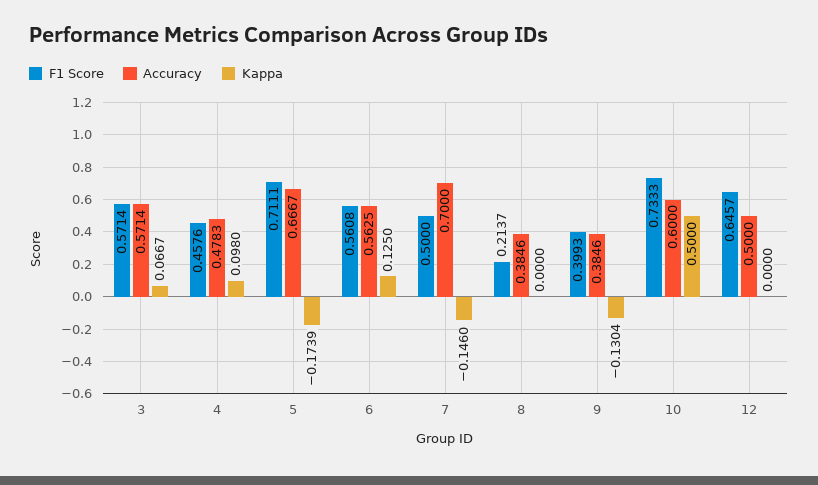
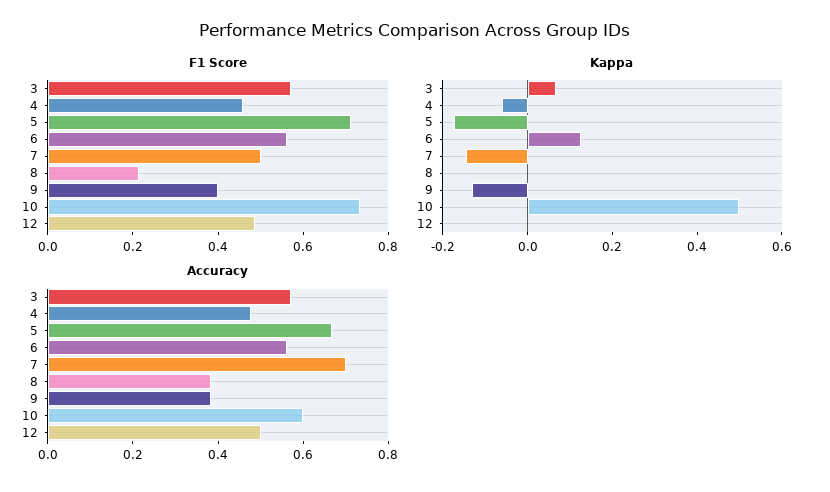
Kappa, 4: 0.098 -> -0.05
F1 Score, 12: 0.6457 -> 0.5

